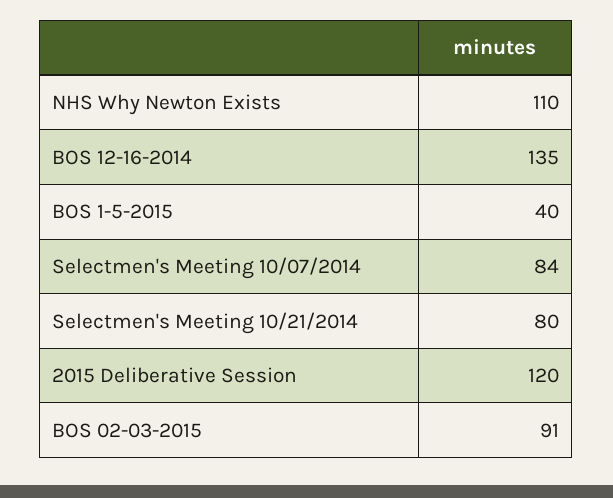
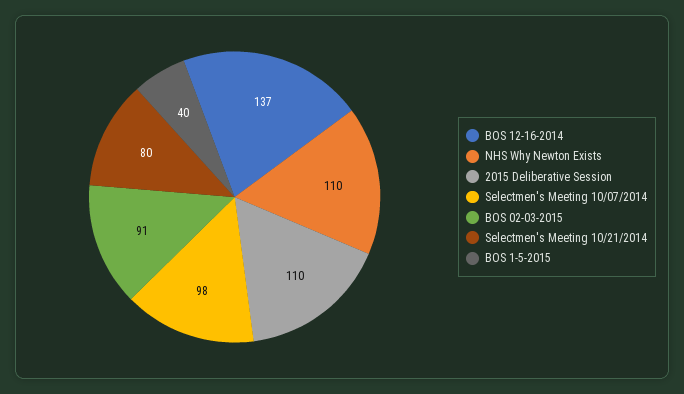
BOS 12-16-2014: 135 -> 137
Selectmen's Meeting 10/07/2014: 84 -> 98
2015 Deliberative Session: 120 -> 110

